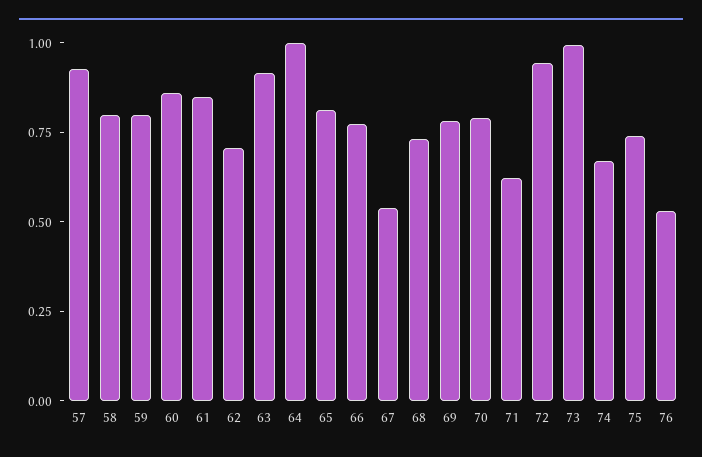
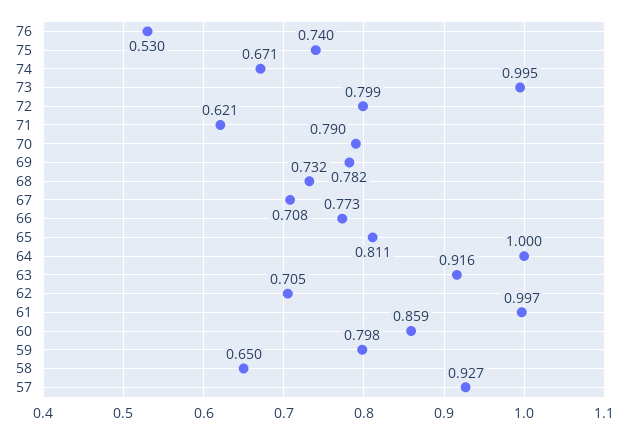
58: 0.8 -> 0.65
61: 0.85 -> 0.997
67: 0.55 -> 0.708
72: 0.95 -> 0.799

